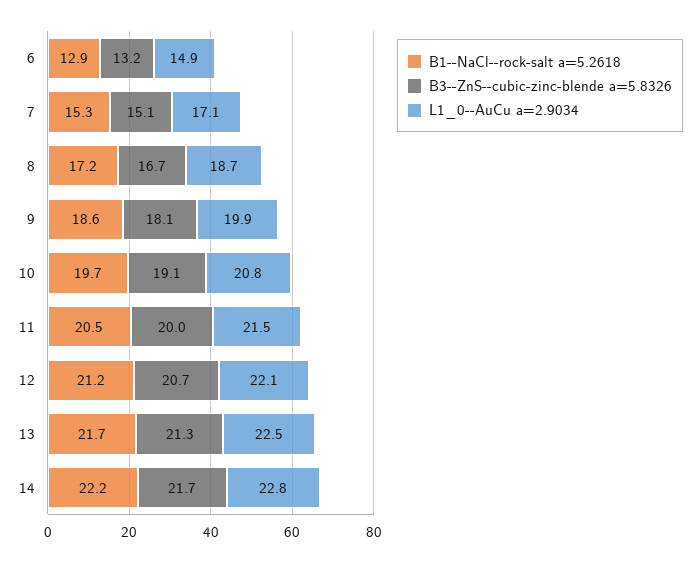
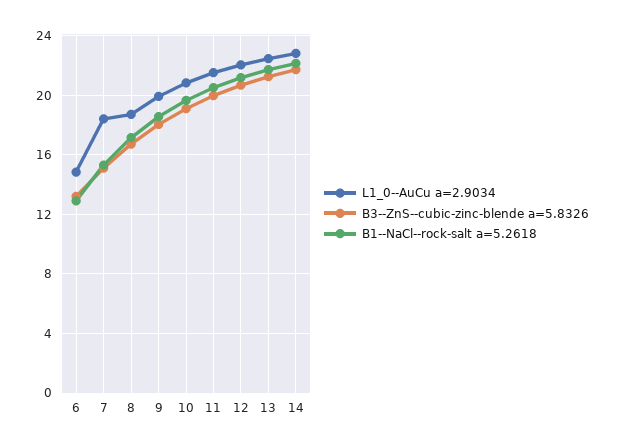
L1_0--AuCu a=2.9034, 7: 17.1 -> 18.5

